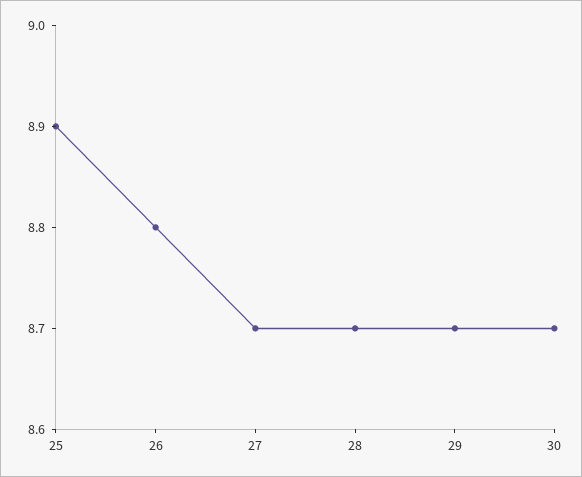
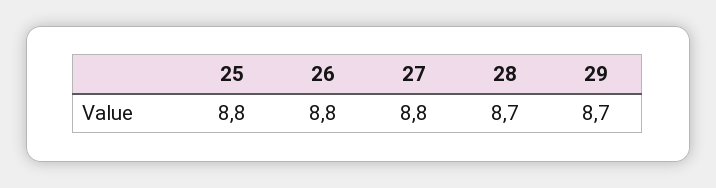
25: 8.9 -> 8.8
27: 8.7 -> 8.8
30: 8.7 -> none

